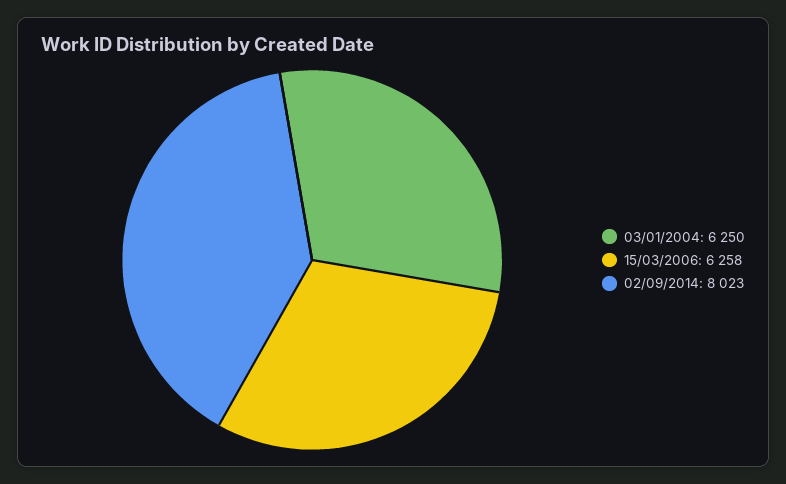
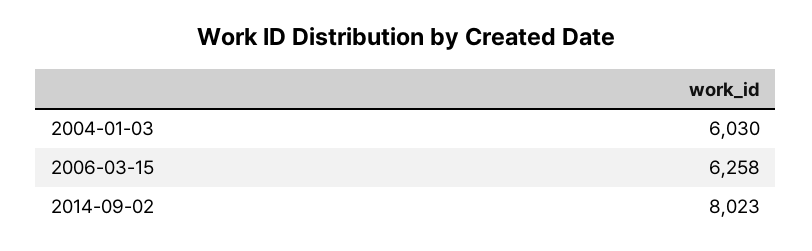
03/01/2004: 6250 -> 6030

